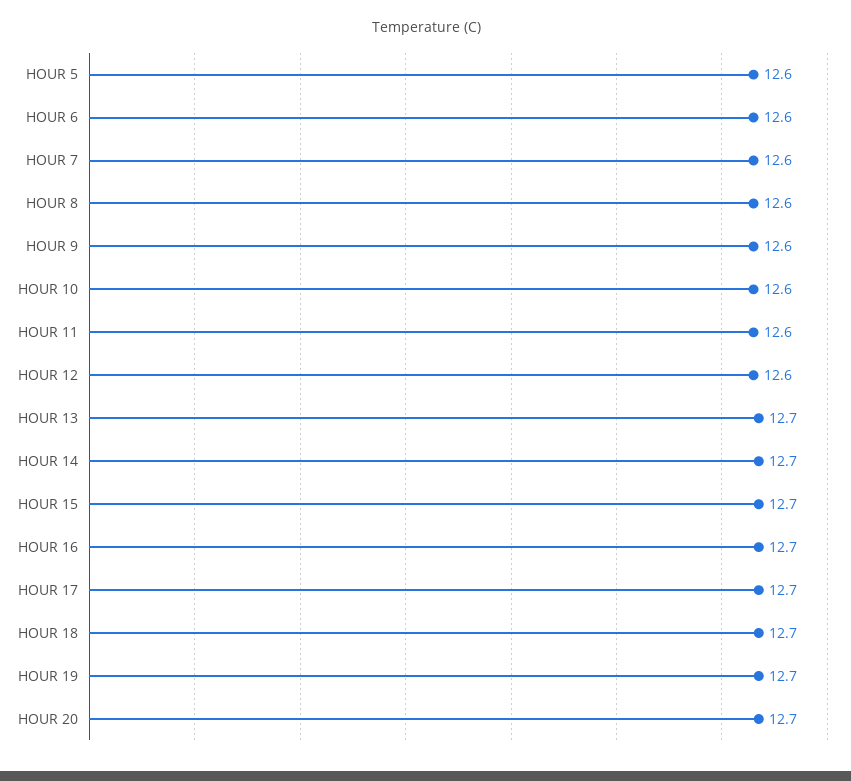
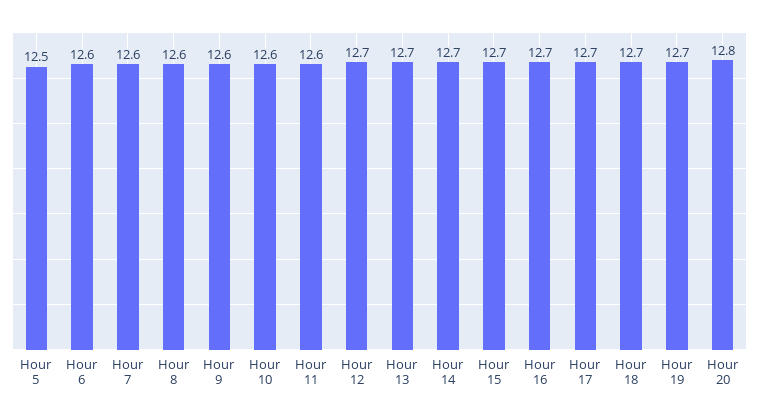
HOUR 5: 12.6 -> 12.5
HOUR 12: 12.6 -> 12.7
HOUR 20: 12.7 -> 12.8

